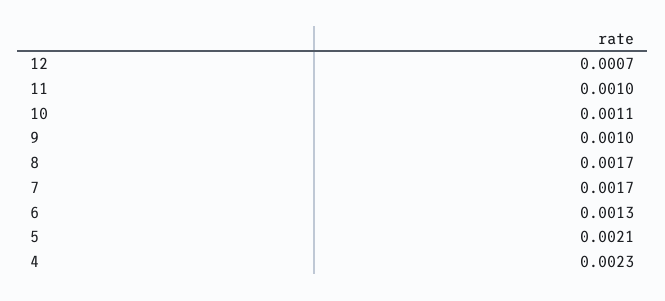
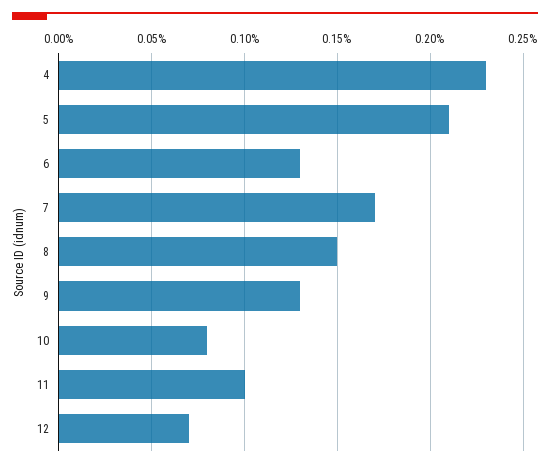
10: 0.0011 -> 0.0008
9: 0.001 -> 0.0013
8: 0.0017 -> 0.0015

